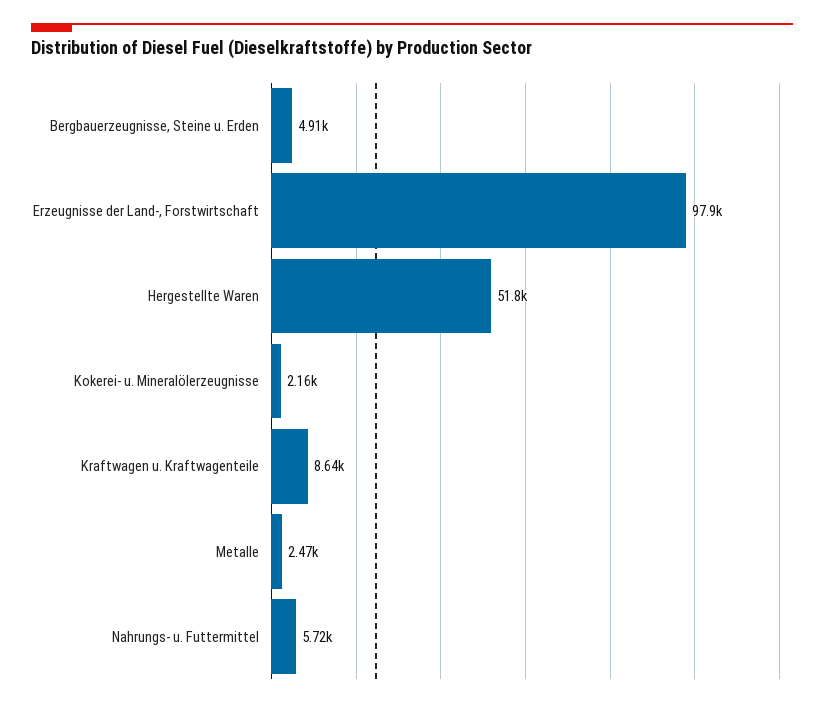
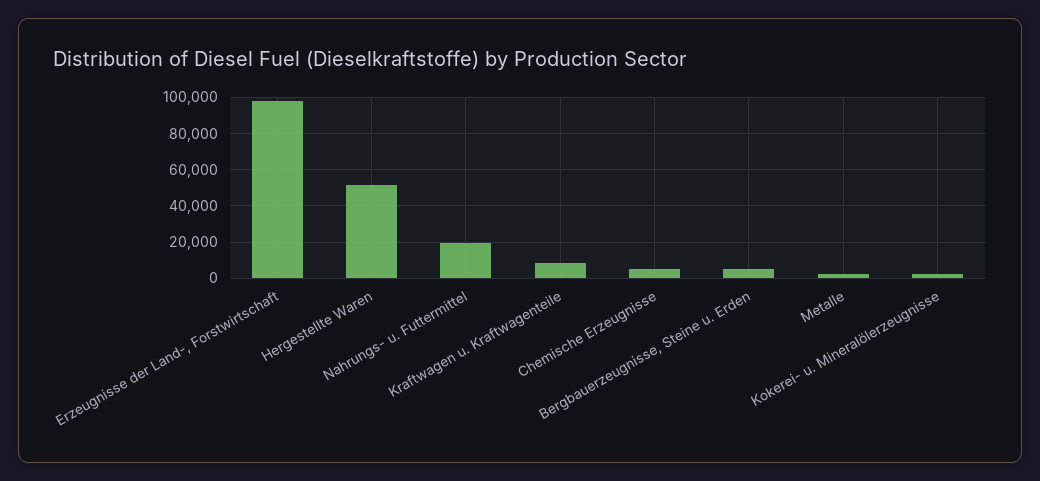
Nahrungs- u. Futtermittel: 5720 -> 20000
Chemische Erzeugnisse: none -> 5000

